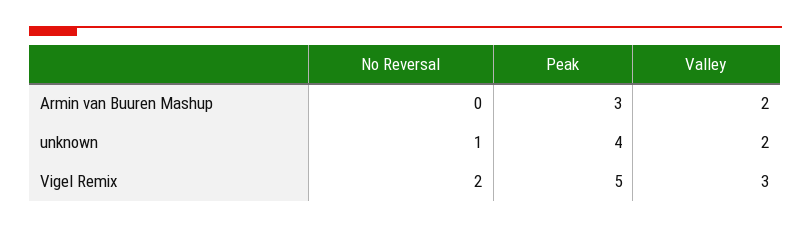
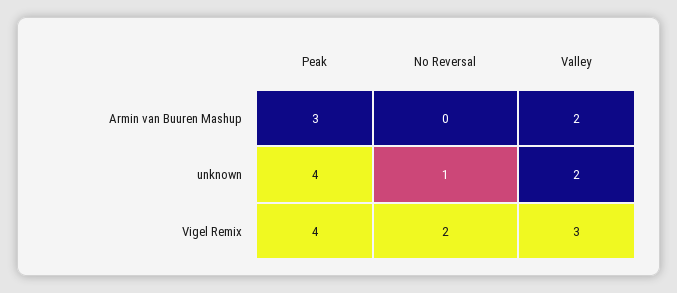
Peak, Vigel Remix: 5 -> 4

